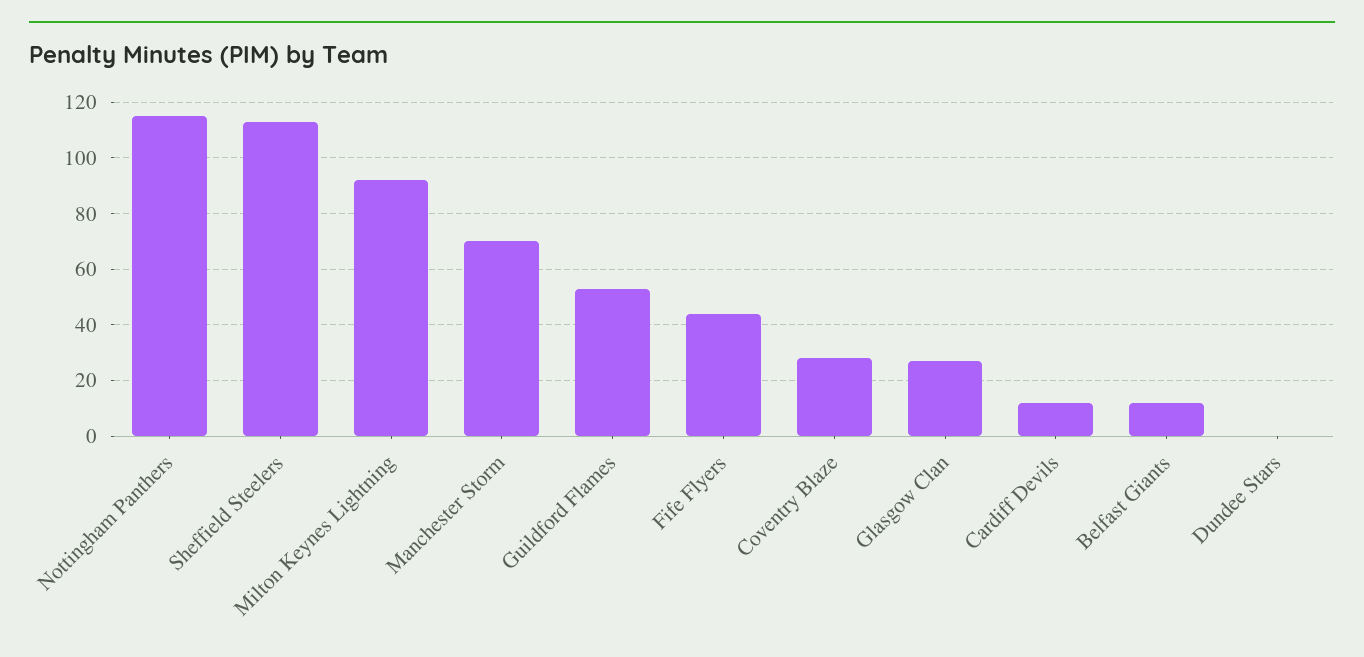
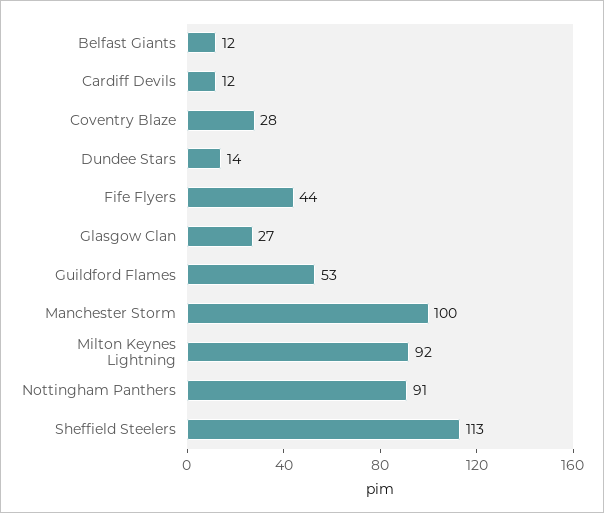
Nottingham Panthers: 115 -> 91
Manchester Storm: 70 -> 100
Dundee Stars: 0 -> 14

